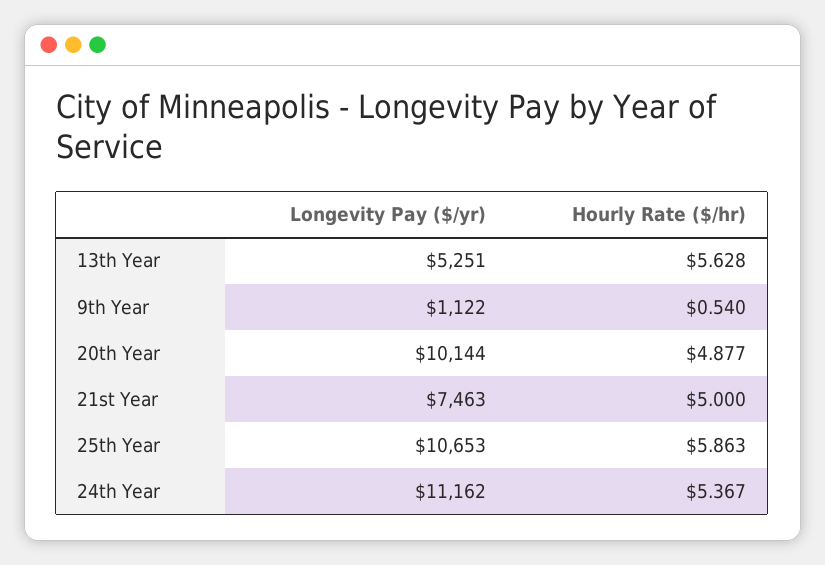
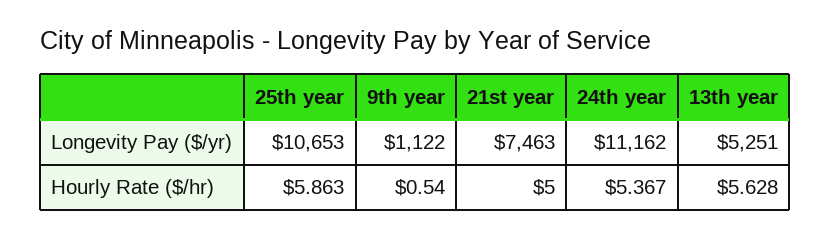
Longevity Pay ($/yr), 20th Year: 10144 -> none
Hourly Rate ($/hr), 20th Year: 4.877 -> none

